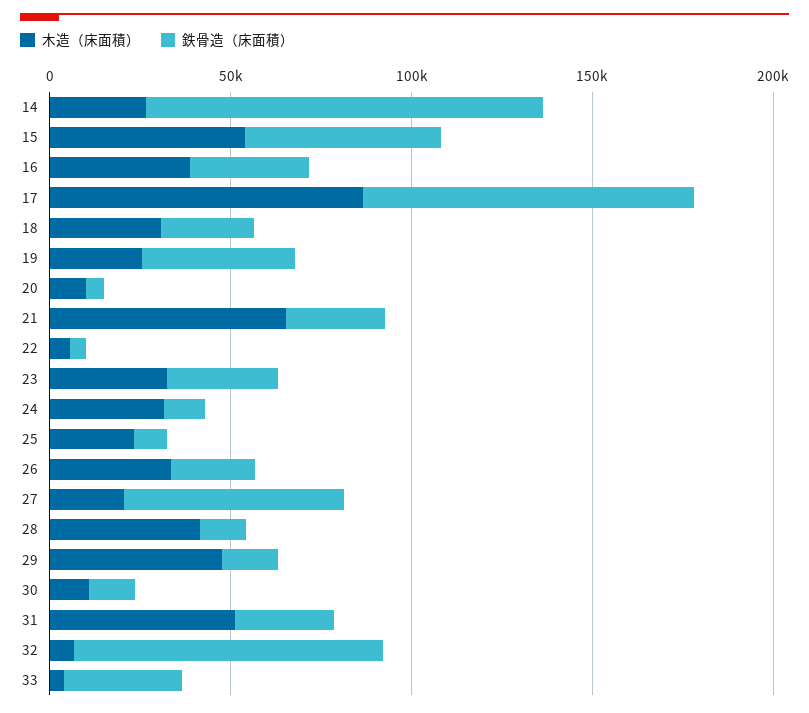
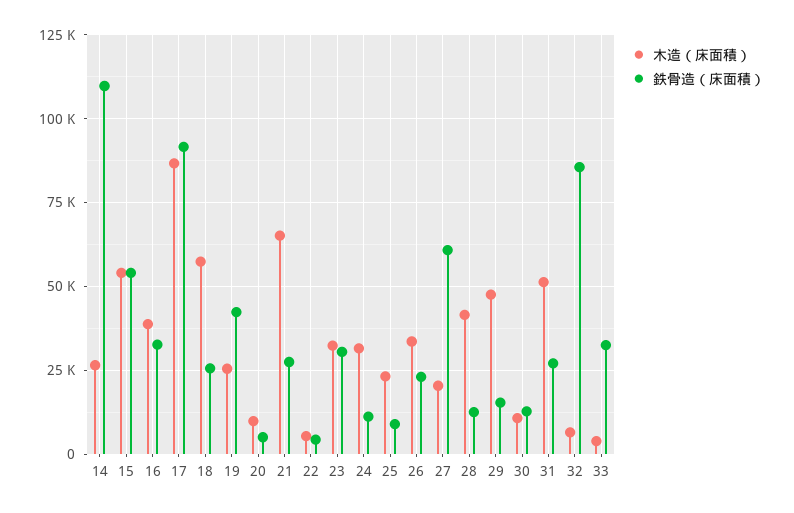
木造（床面積）, 18: 30000 -> 57500

